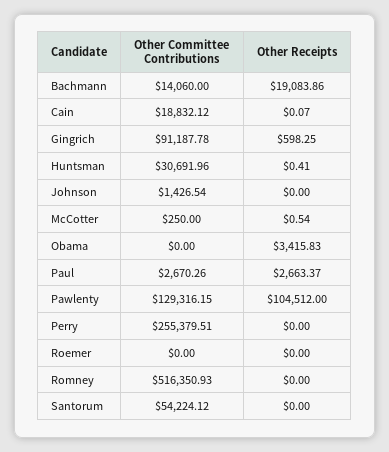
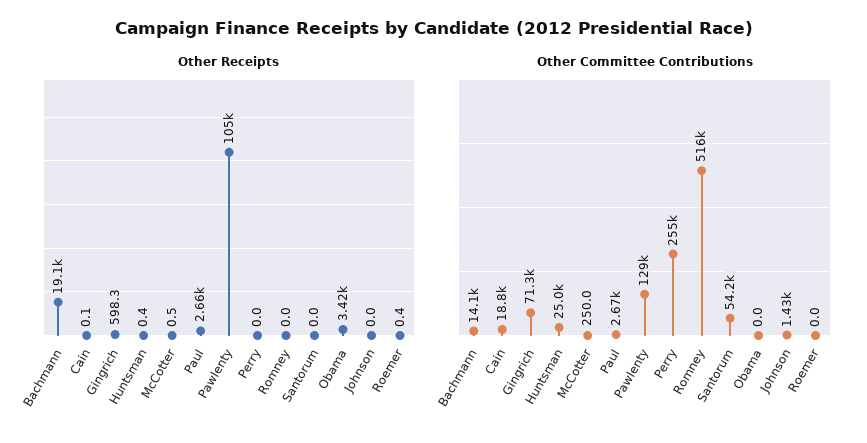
Other Committee Contributions, Gingrich: 91187.78 -> 71300
Other Committee Contributions, Huntsman: 30691.96 -> 25000
Other Receipts, Roemer: 0 -> 0.4

